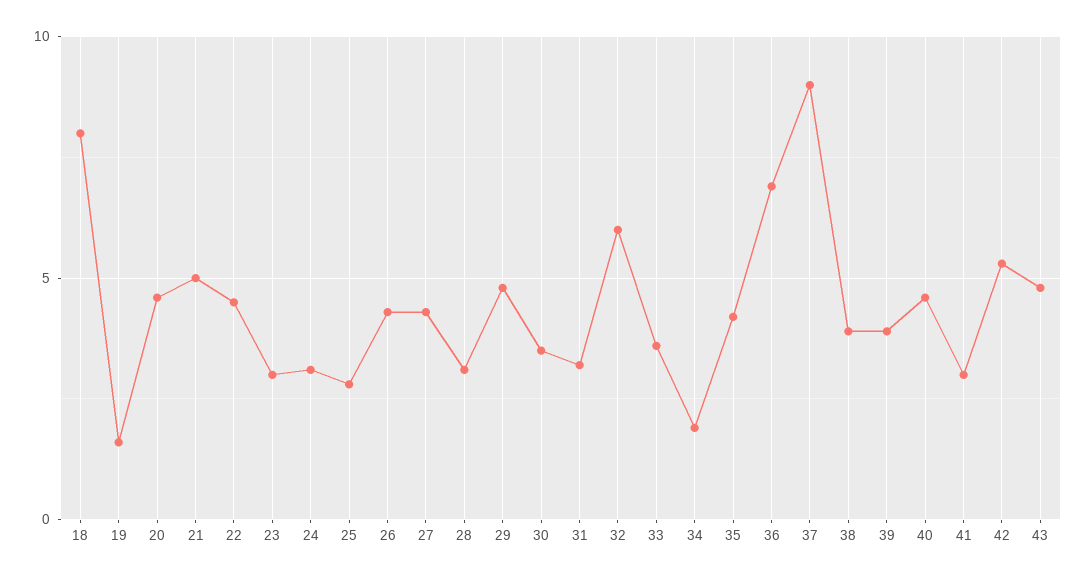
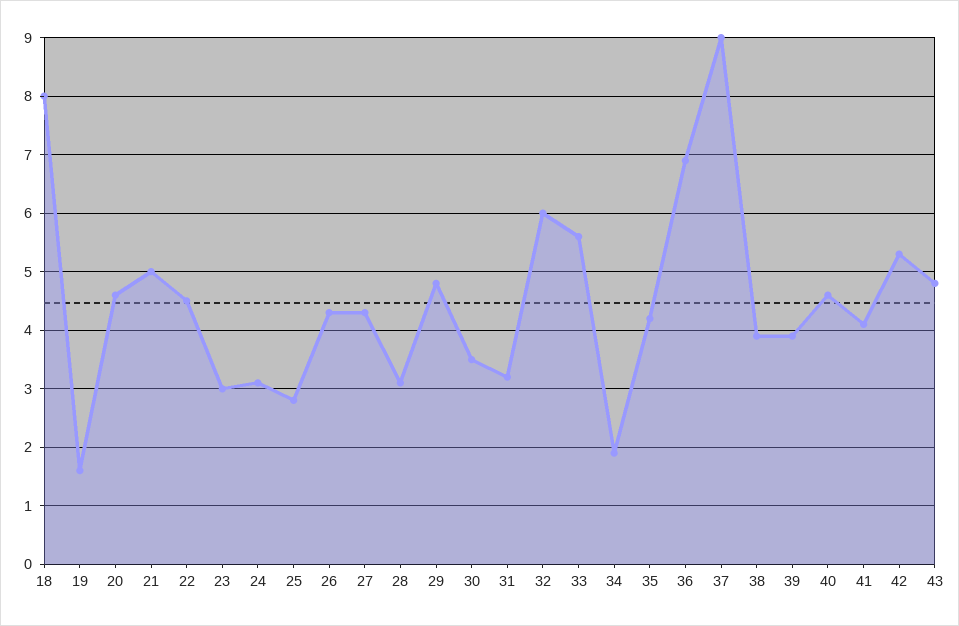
33: 3.5 -> 5.5
41: 3 -> 4

